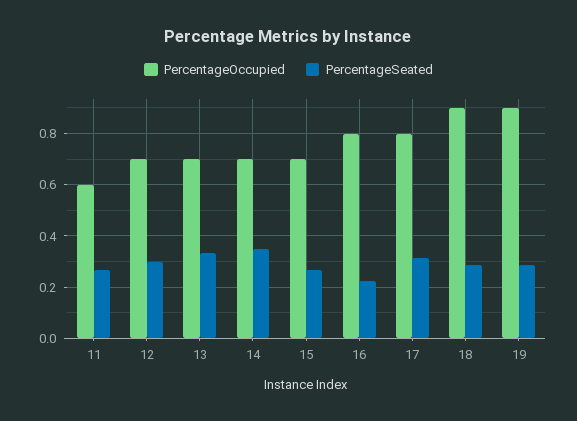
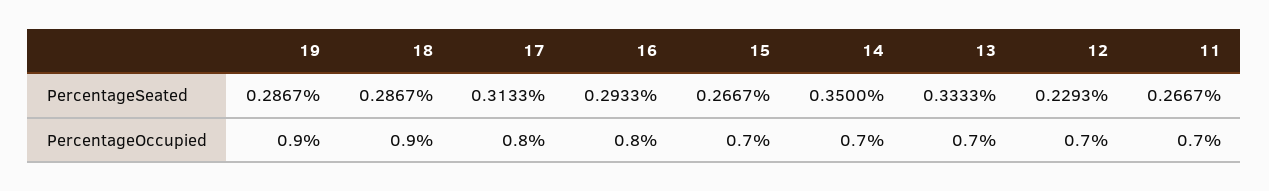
PercentageOccupied, 11: 0.6 -> 0.7
PercentageSeated, 12: 0.3 -> 0.2293
PercentageSeated, 16: 0.225 -> 0.2933

